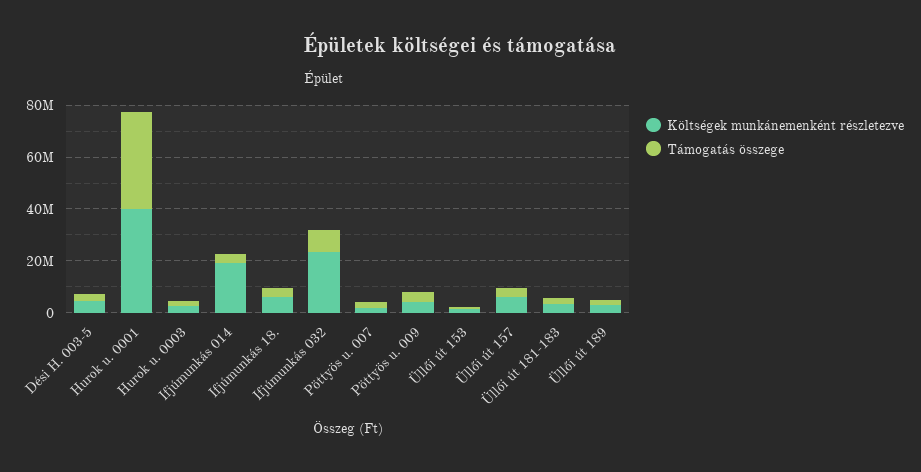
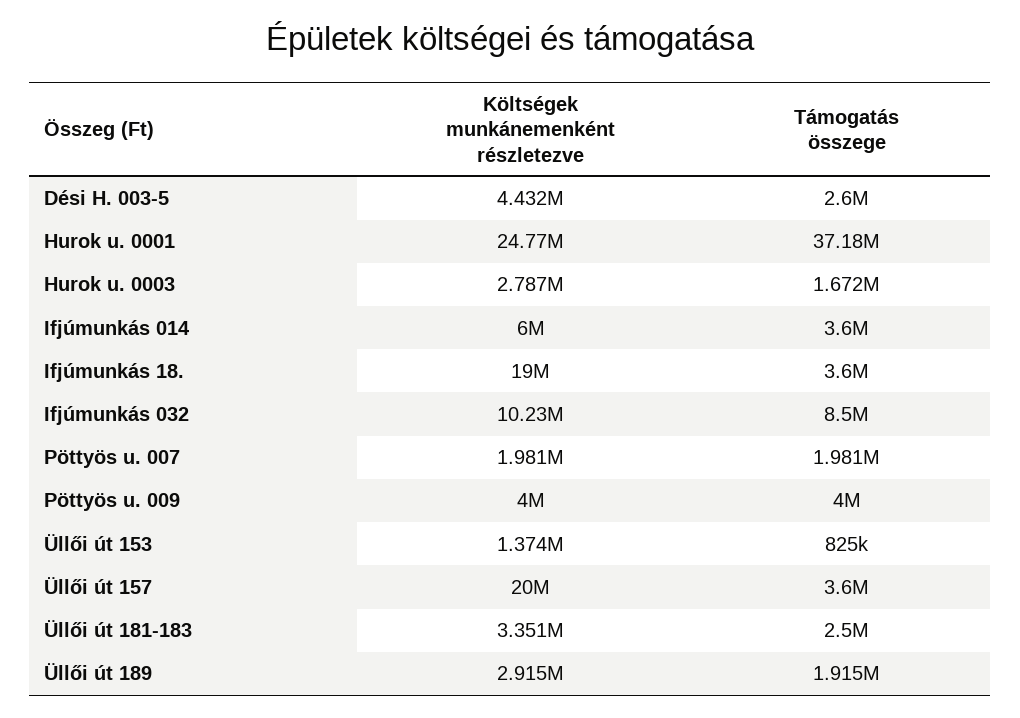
Költségek munkánemenként részletezve, Hurok u. 0001: 40000000 -> 24770000
Költségek munkánemenként részletezve, Ifjúmunkás 014: 20000000 -> 6000000
Költségek munkánemenként részletezve, Ifjúmunkás 18.: 5000000 -> 19000000
Költségek munkánemenként részletezve, Ifjúmunkás 032: 25000000 -> 10230000
Költségek munkánemenként részletezve, Üllői út 157: 5000000 -> 20000000

